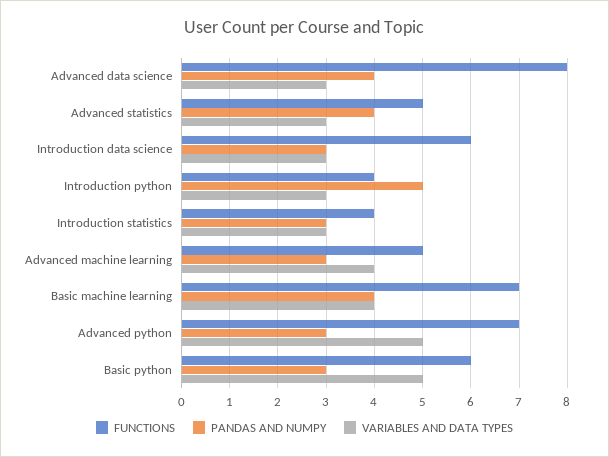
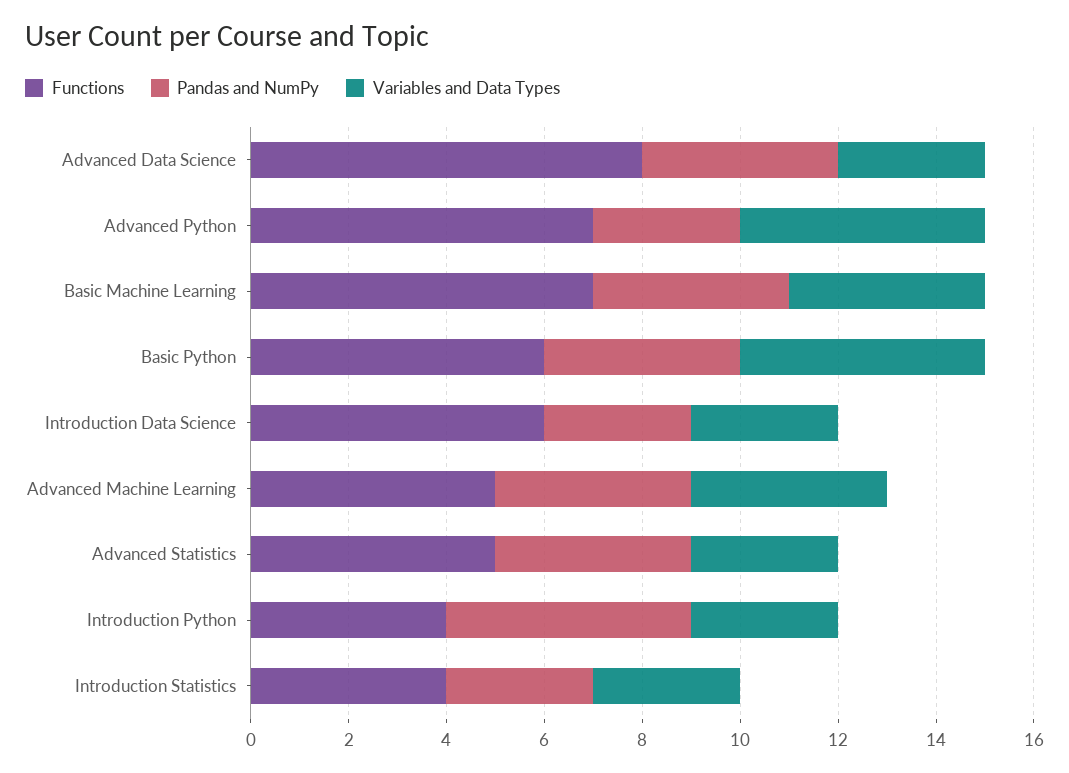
PANDAS AND NUMPY, Advanced machine learning: 3 -> 4
PANDAS AND NUMPY, Basic python: 3 -> 4

